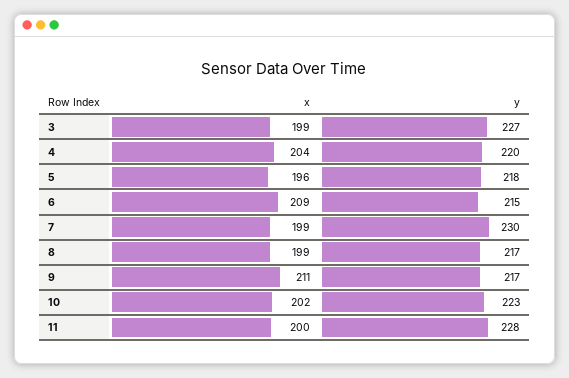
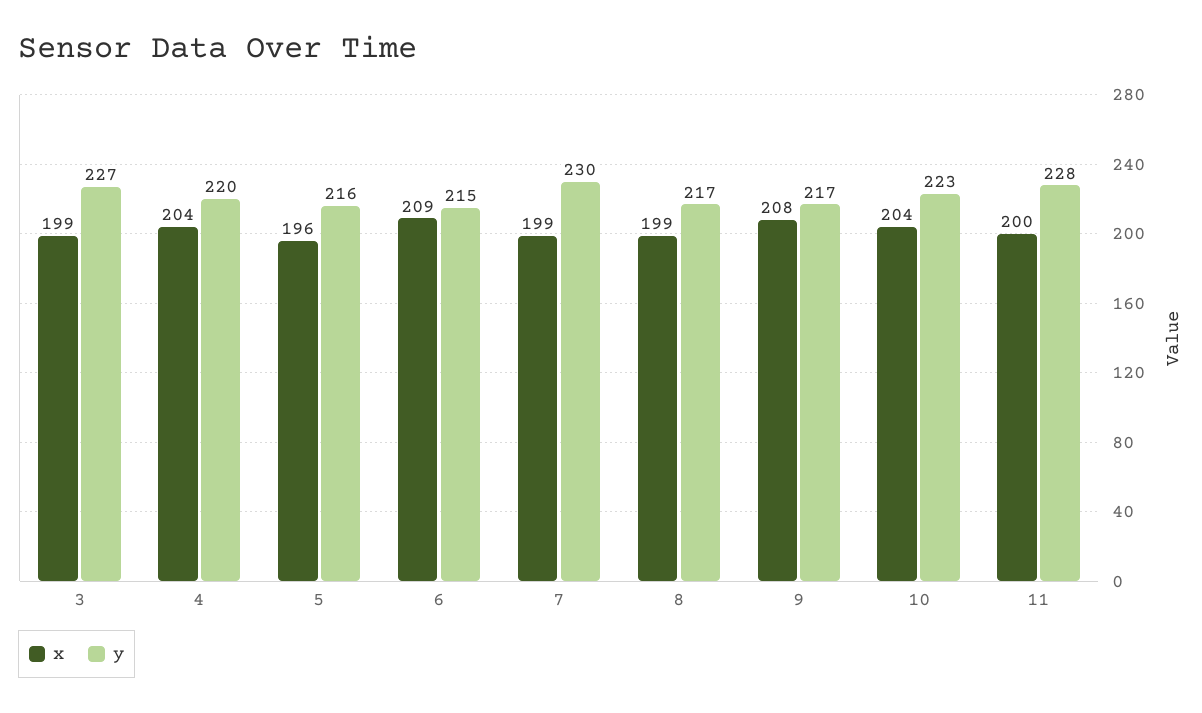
y, 5: 218 -> 216
x, 9: 211 -> 208
x, 10: 202 -> 204

